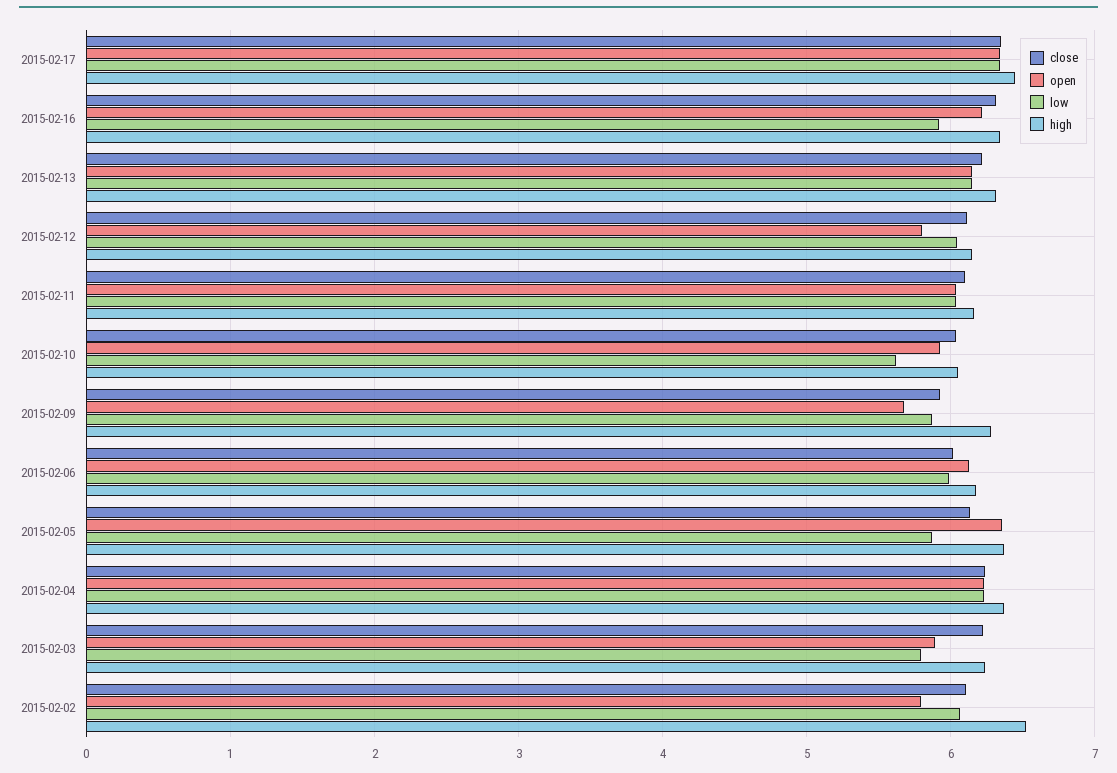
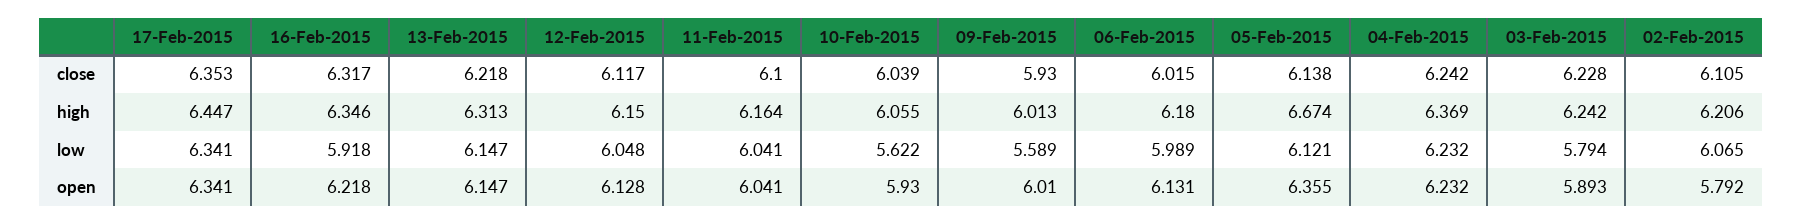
open, 2015-02-12: 5.8 -> 6.128
open, 2015-02-09: 5.7 -> 6.01
low, 2015-02-09: 5.9 -> 5.589
high, 2015-02-09: 6.3 -> 6.013
low, 2015-02-05: 5.9 -> 6.121
high, 2015-02-05: 6.4 -> 6.674
high, 2015-02-02: 6.5 -> 6.206

